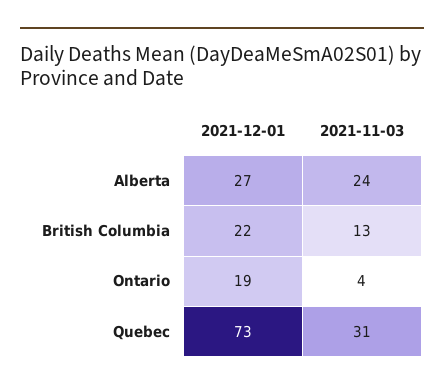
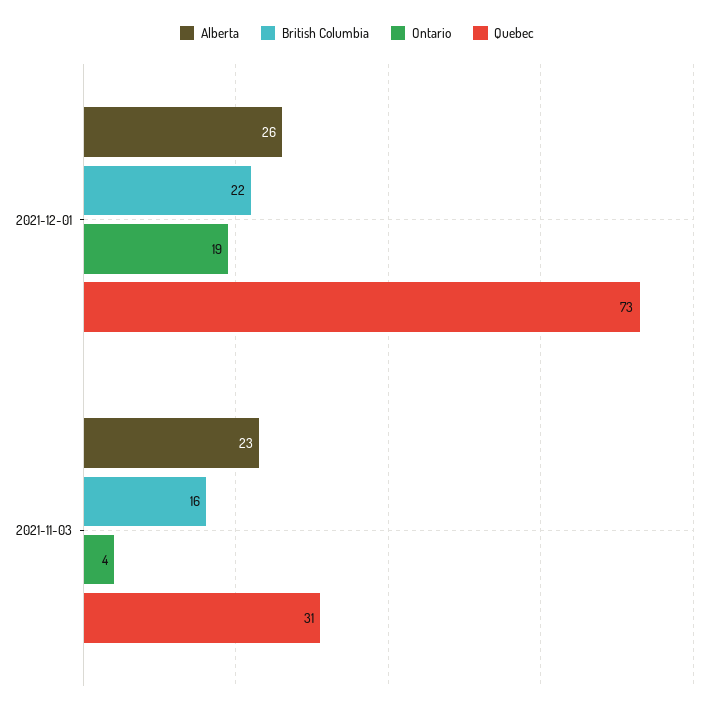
Alberta, 2021-12-01: 27 -> 26
Alberta, 2021-11-03: 24 -> 23
British Columbia, 2021-11-03: 13 -> 16

